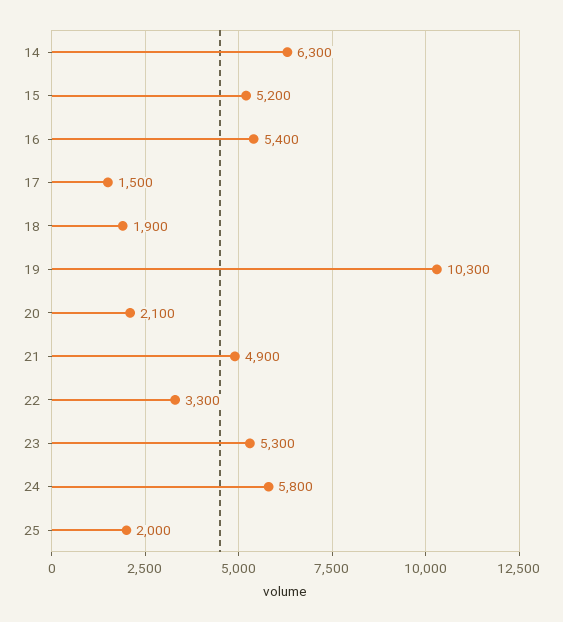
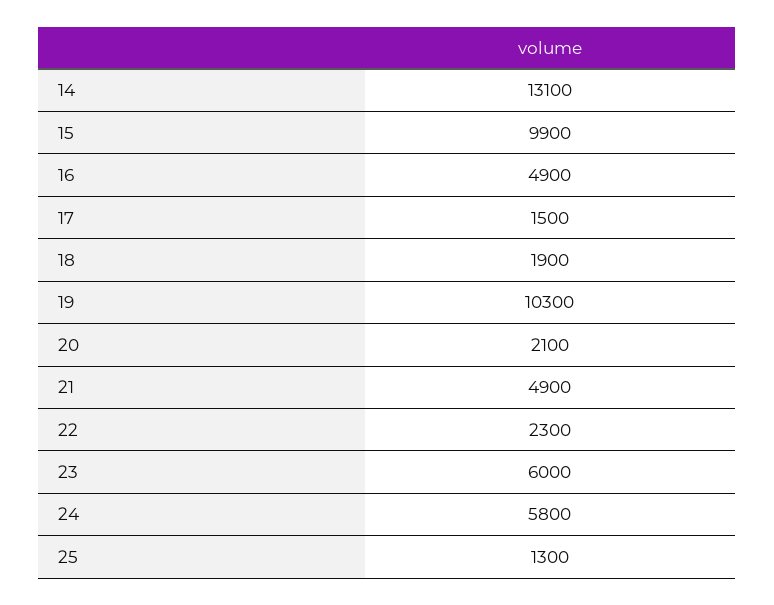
14: 6300 -> 13100
15: 5200 -> 9900
16: 5400 -> 4900
22: 3300 -> 2300
23: 5300 -> 6000
25: 2000 -> 1300

